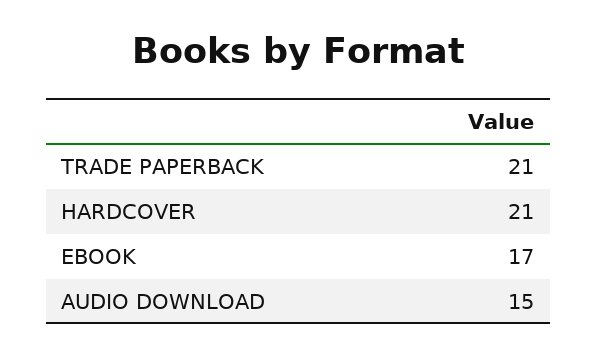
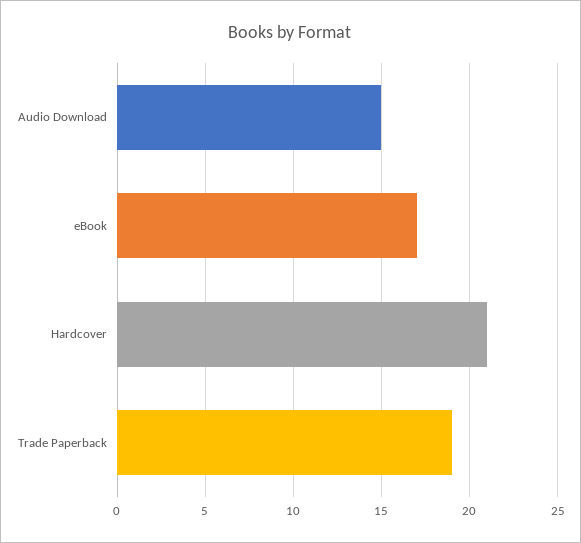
TRADE PAPERBACK: 21 -> 19

